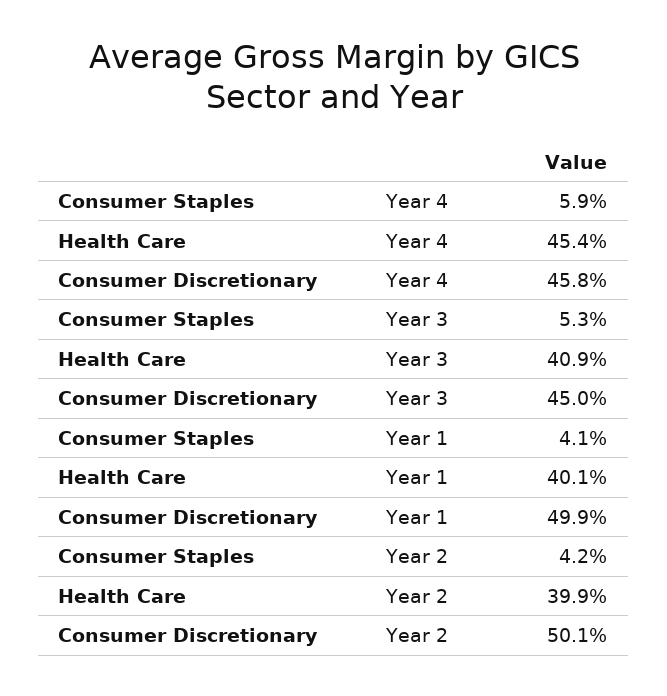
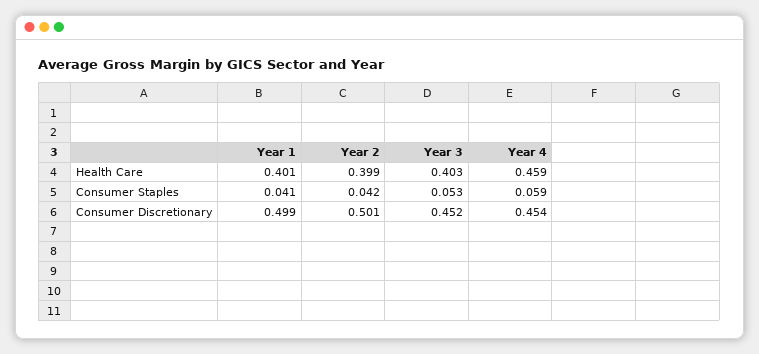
Health Care, Year 4: 0.454 -> 0.459
Consumer Discretionary, Year 4: 0.458 -> 0.454
Health Care, Year 3: 0.409 -> 0.403
Consumer Discretionary, Year 3: 0.45 -> 0.452

